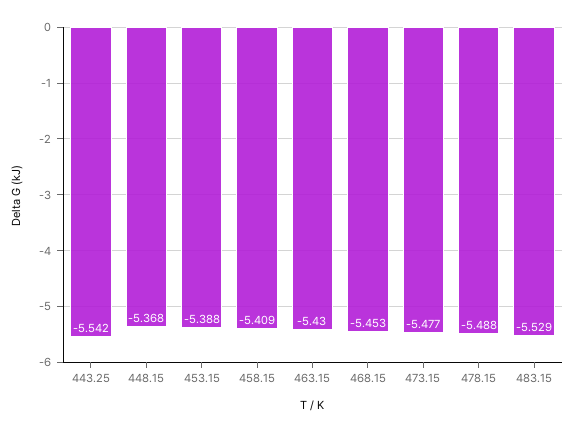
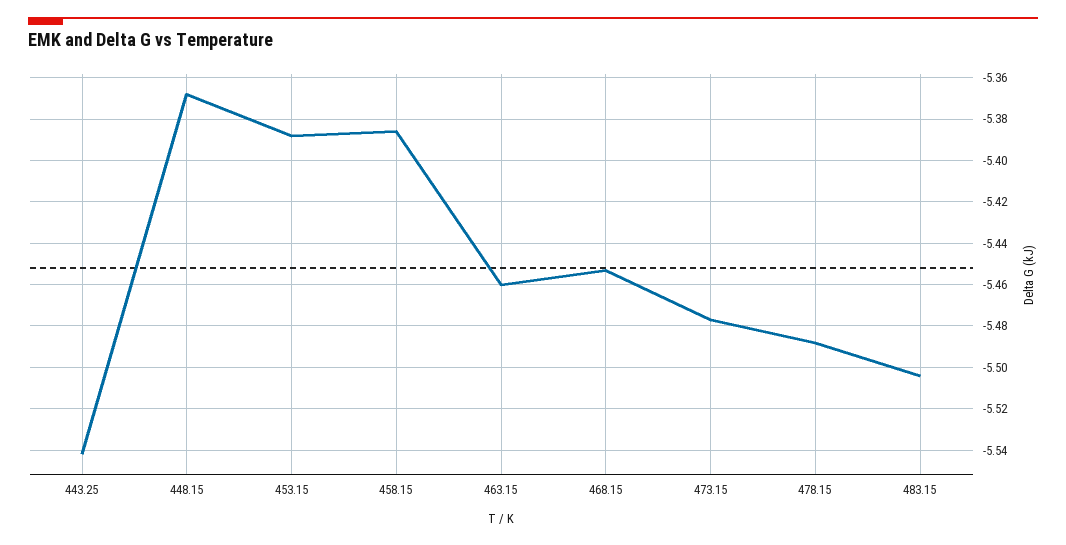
458.15: -5.409 -> -5.385
463.15: -5.43 -> -5.46
483.15: -5.529 -> -5.505

